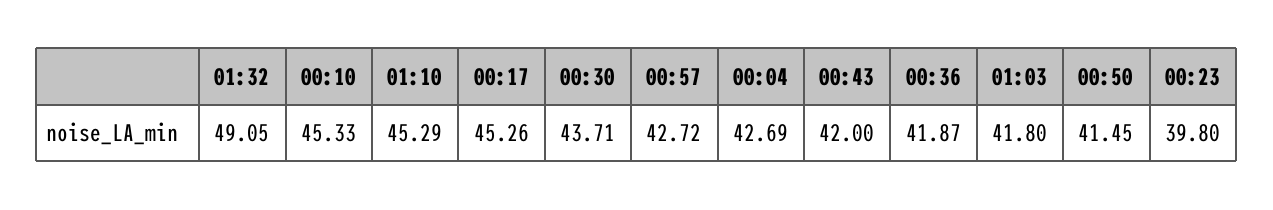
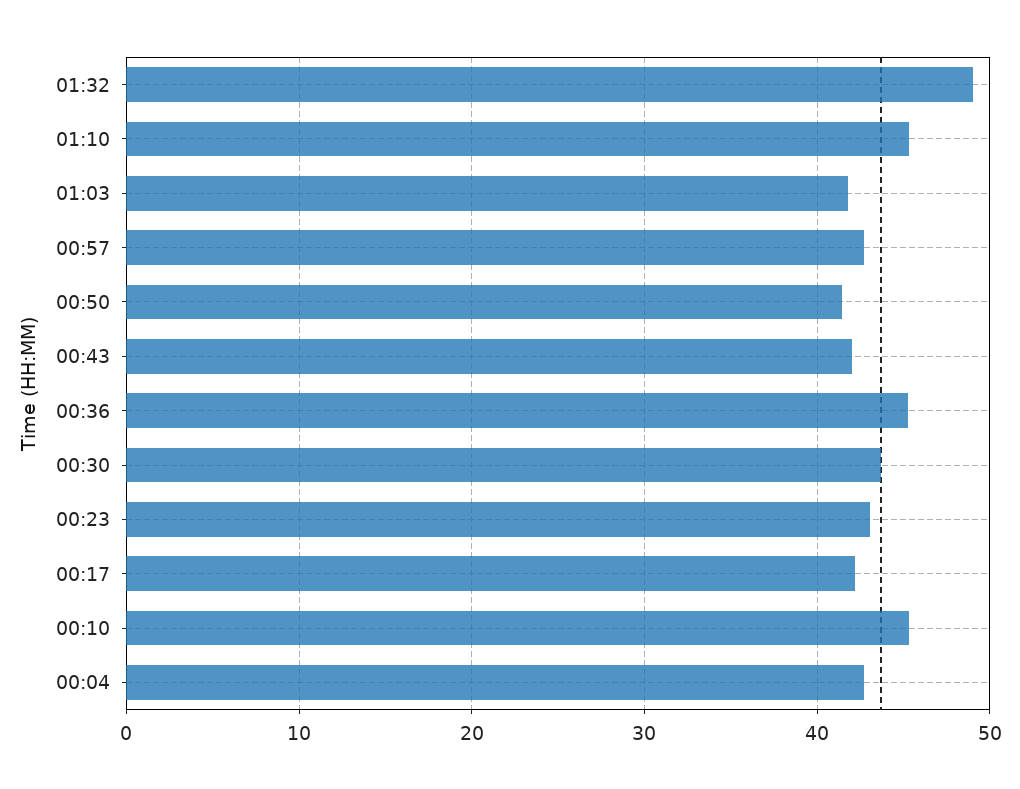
00:17: 45.26 -> 42
00:36: 41.87 -> 45
00:23: 39.8 -> 43

